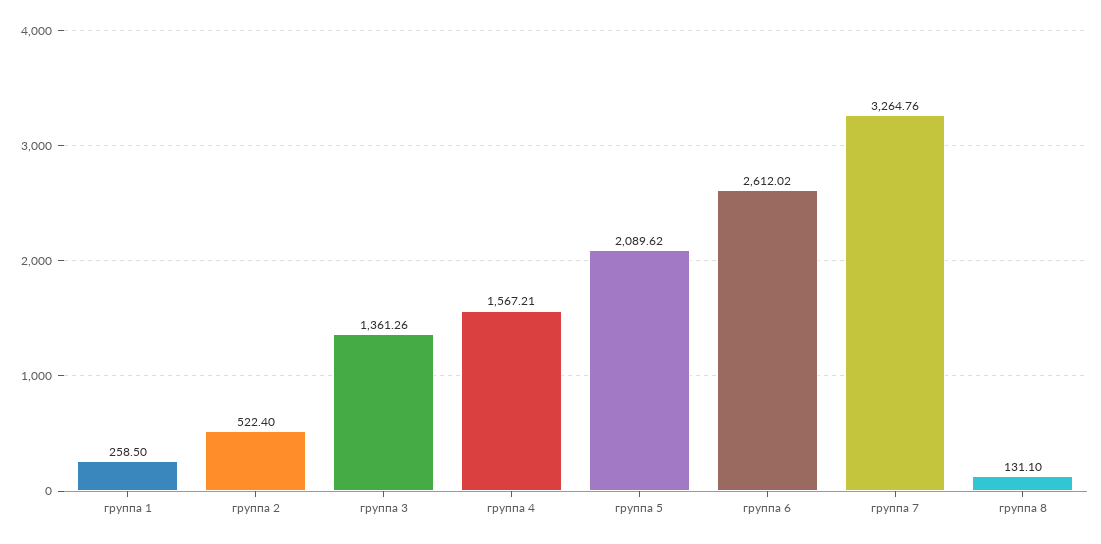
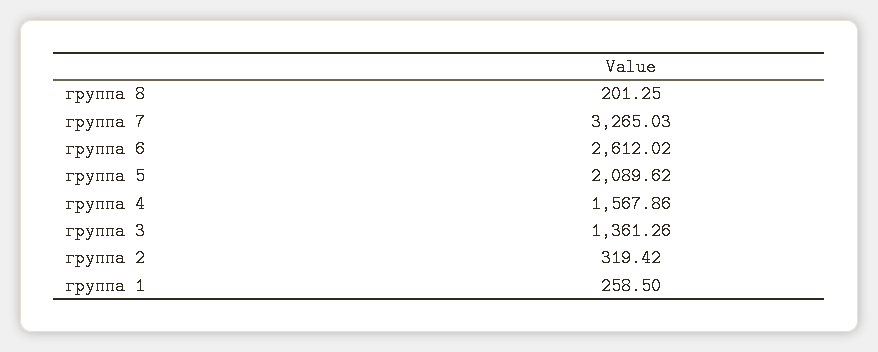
группа 2: 522.4 -> 319.42
группа 4: 1567.21 -> 1567.86
группа 7: 3264.76 -> 3265.03
группа 8: 131.1 -> 201.25

